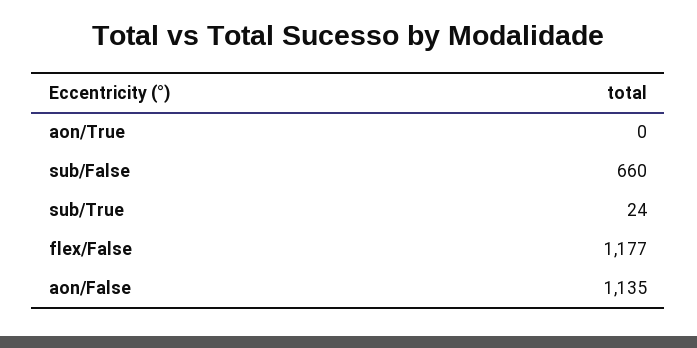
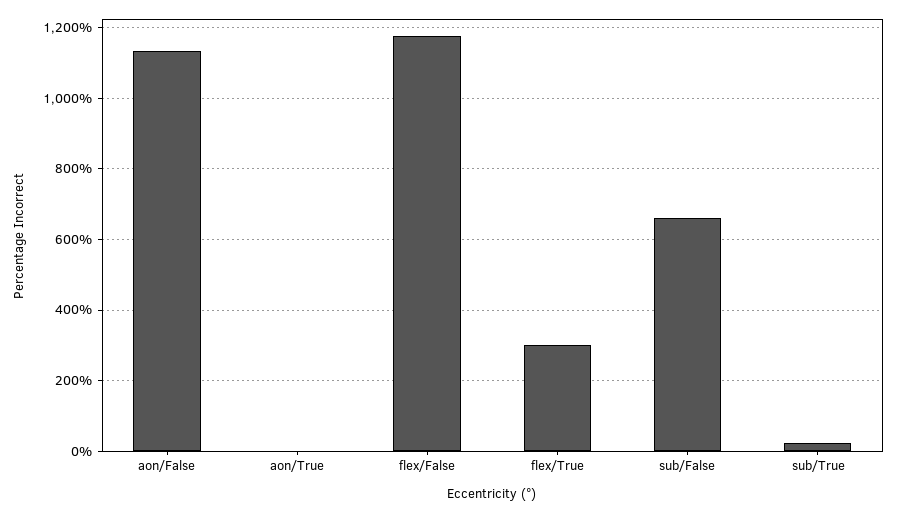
flex/True: none -> 300

